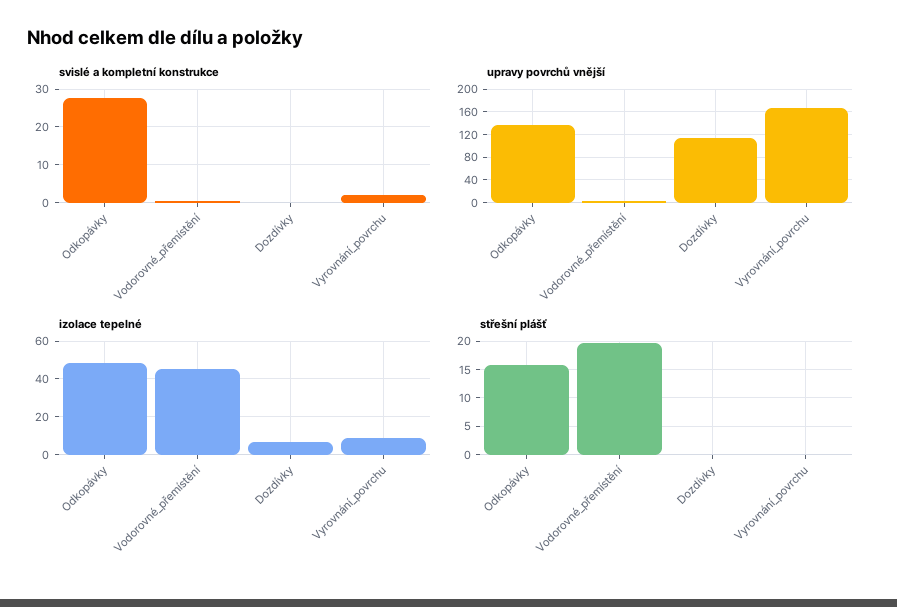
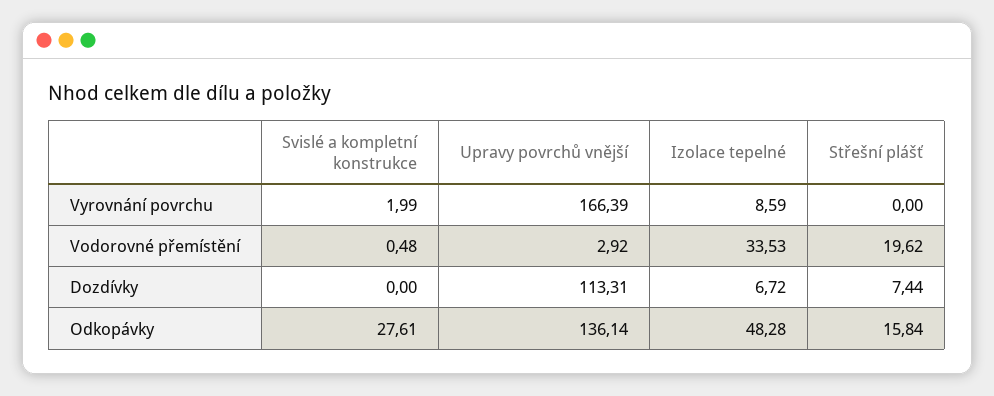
izolace tepelné, Vodorovné_přemístění: 45 -> 33.53
střešní plášť, Dozdívky: 0 -> 7.44

